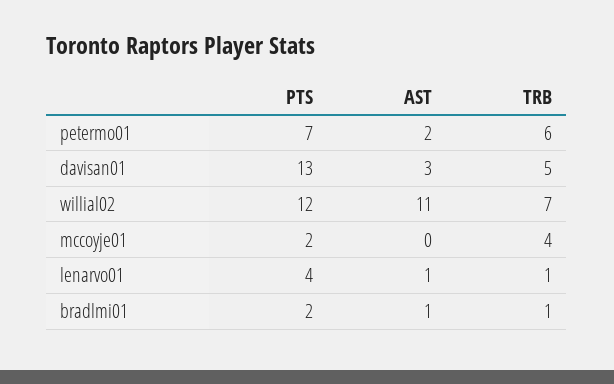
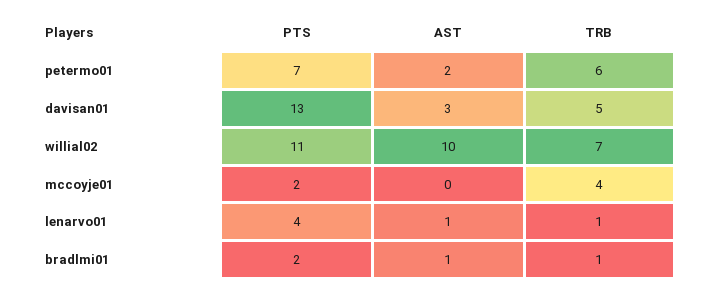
PTS, willial02: 12 -> 11
AST, willial02: 11 -> 10

